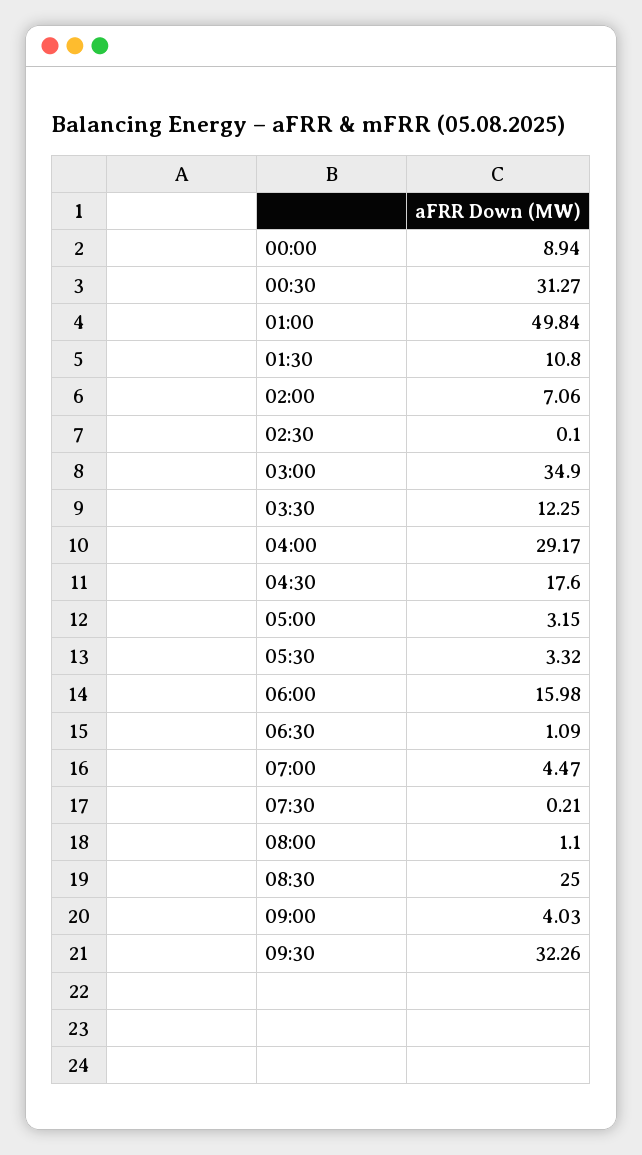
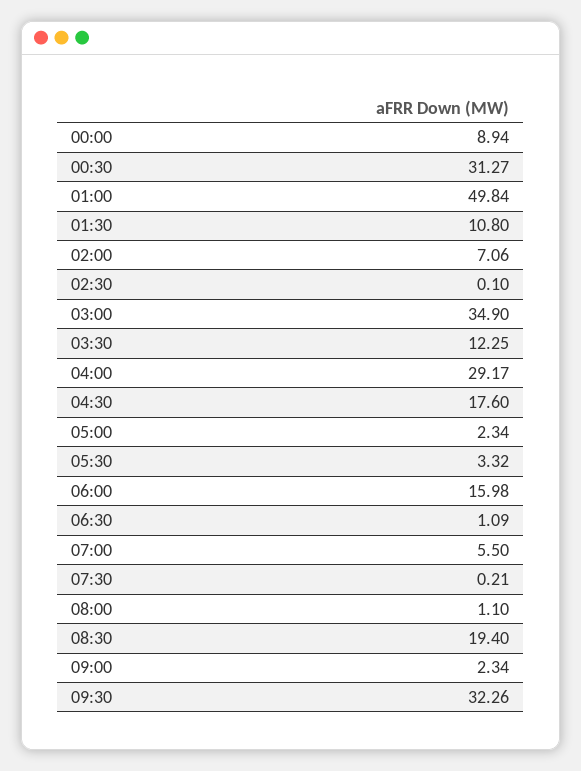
05:00: 3.15 -> 2.34
07:00: 4.47 -> 5.5
08:30: 25 -> 19.4
09:00: 4.03 -> 2.34

